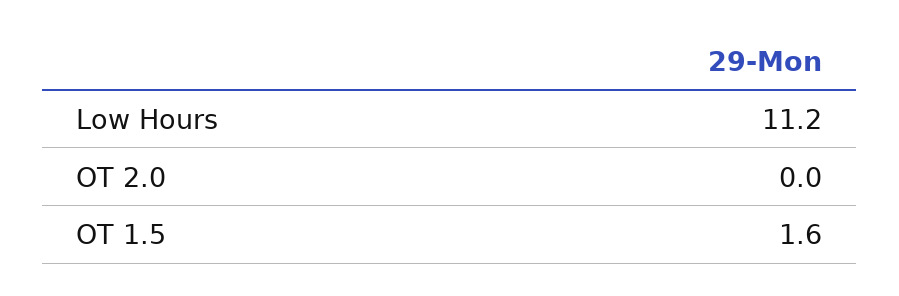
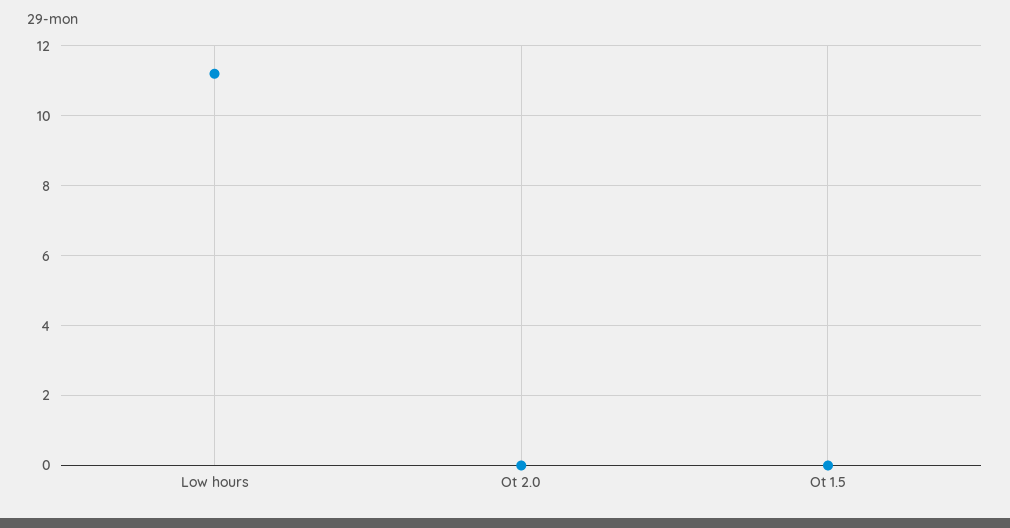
OT 1.5: 1.6 -> 0

